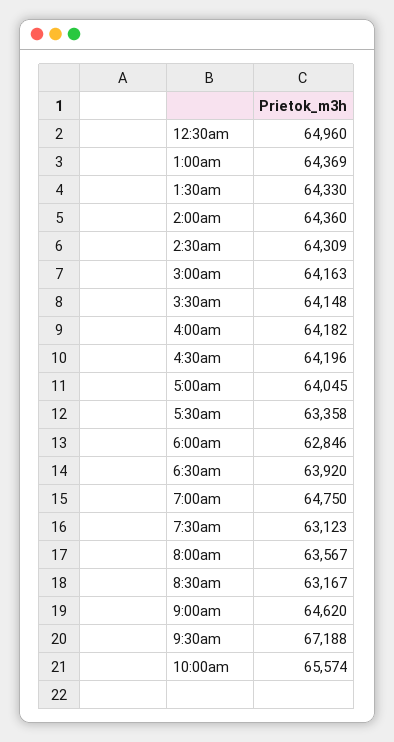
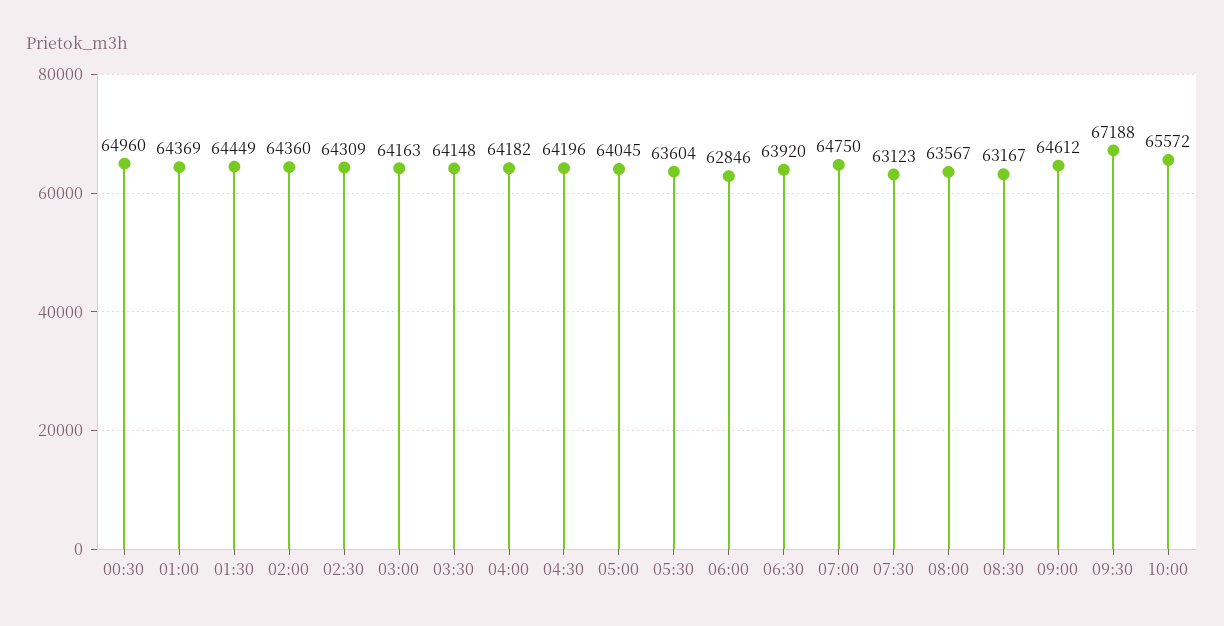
1:30am: 64330 -> 64449
5:30am: 63358 -> 63604
9:00am: 64620 -> 64612
10:00am: 65574 -> 65572

